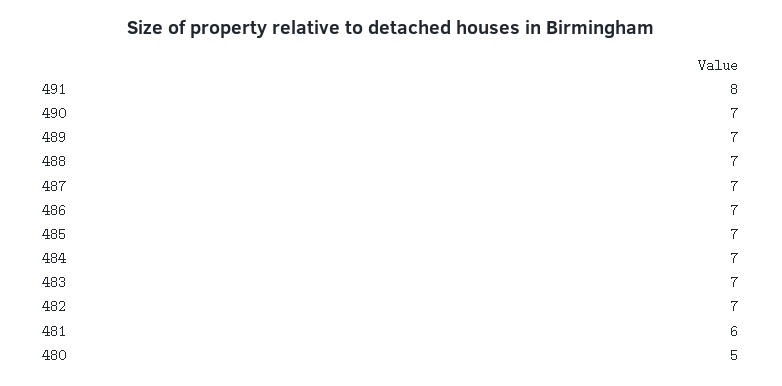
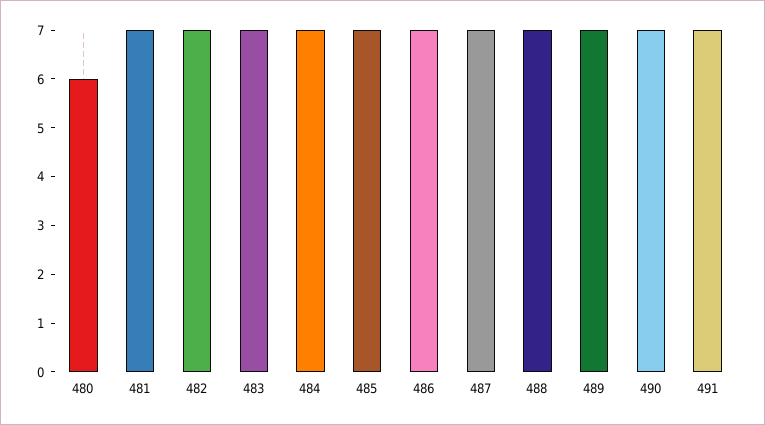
491: 8 -> 7
481: 6 -> 7
480: 5 -> 6

